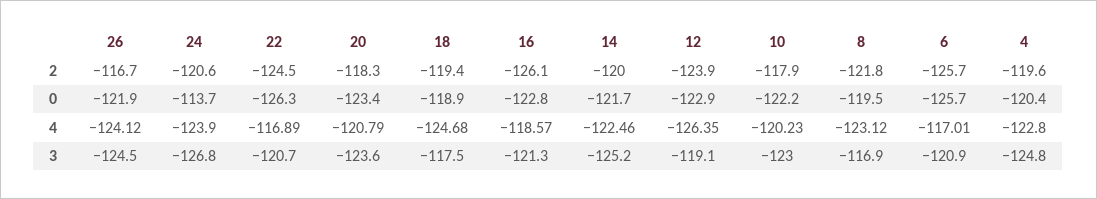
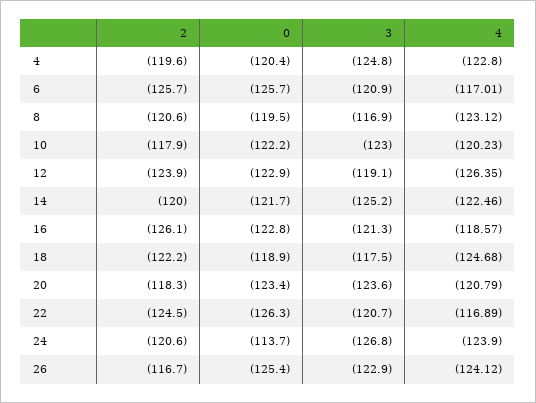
18, 2: -119.4 -> -122.2
8, 2: -121.8 -> -120.6
26, 0: -121.9 -> -125.4
26, 3: -124.5 -> -122.9

